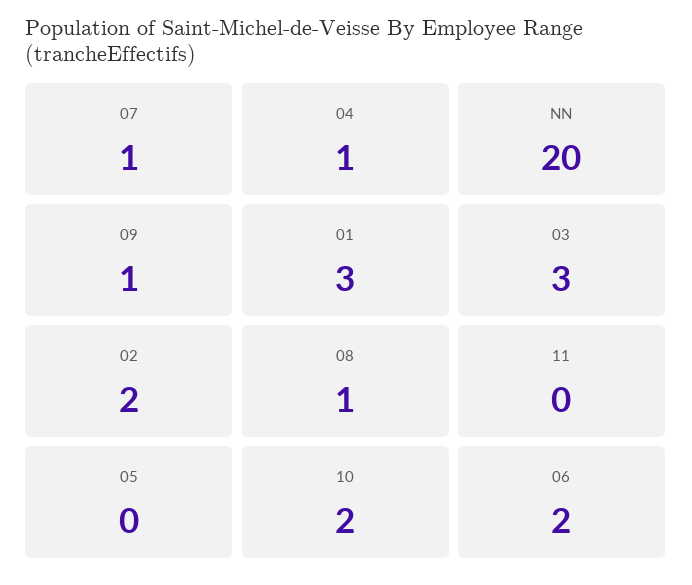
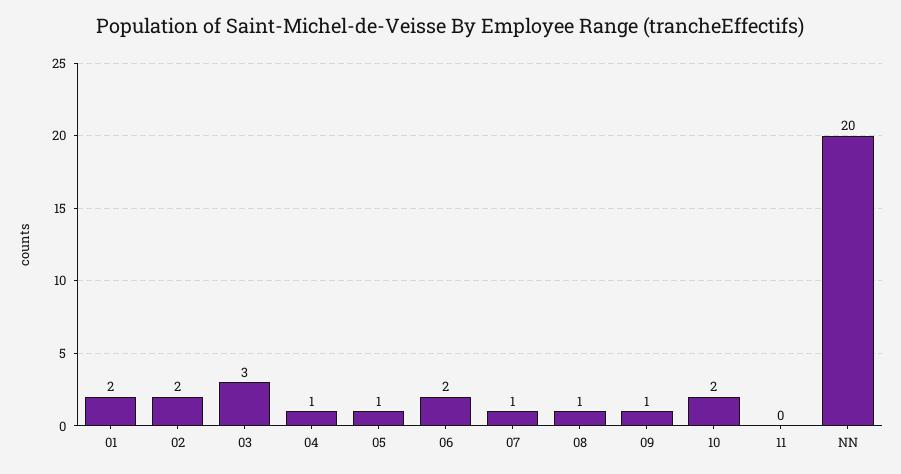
01: 3 -> 2
05: 0 -> 1

